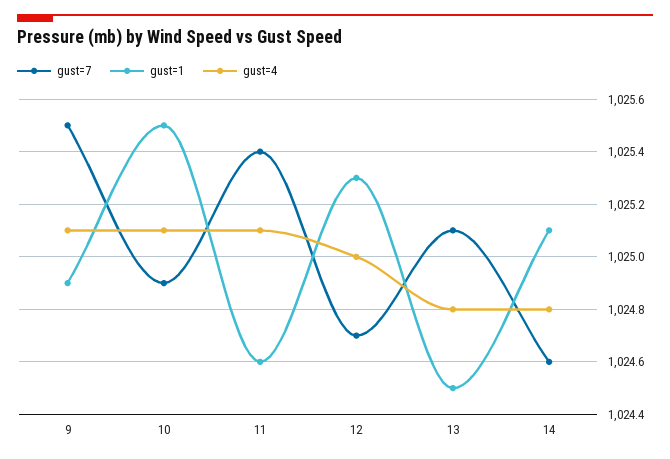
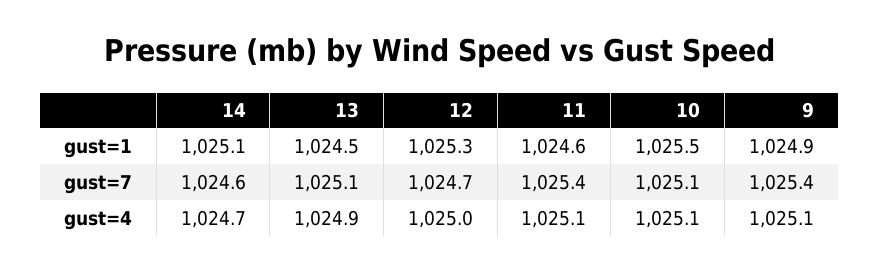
gust=7, 9: 1025.5 -> 1025.4
gust=7, 10: 1024.9 -> 1025.1
gust=4, 13: 1024.8 -> 1024.9
gust=4, 14: 1024.8 -> 1024.7

